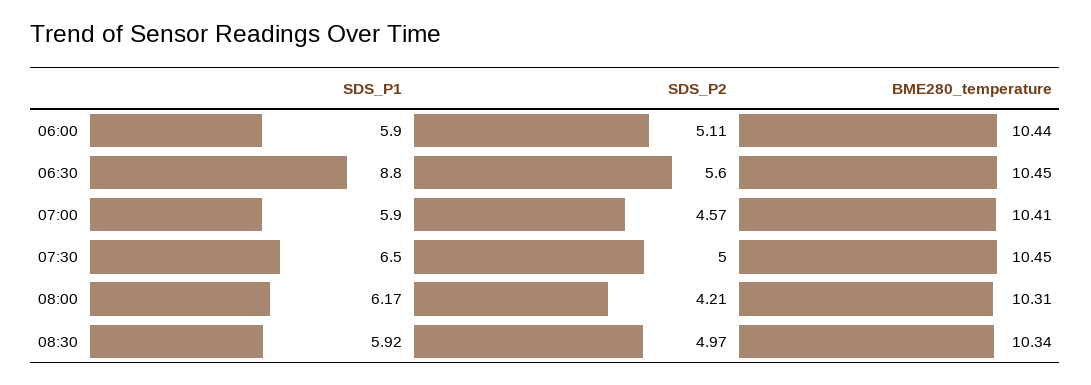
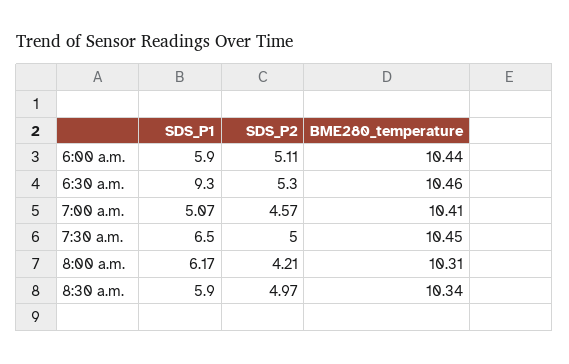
SDS_P1, 06:30: 8.8 -> 9.3
SDS_P2, 06:30: 5.6 -> 5.3
BME280_temperature, 06:30: 10.45 -> 10.46
SDS_P1, 07:00: 5.9 -> 5.07
SDS_P1, 08:30: 5.92 -> 5.9

